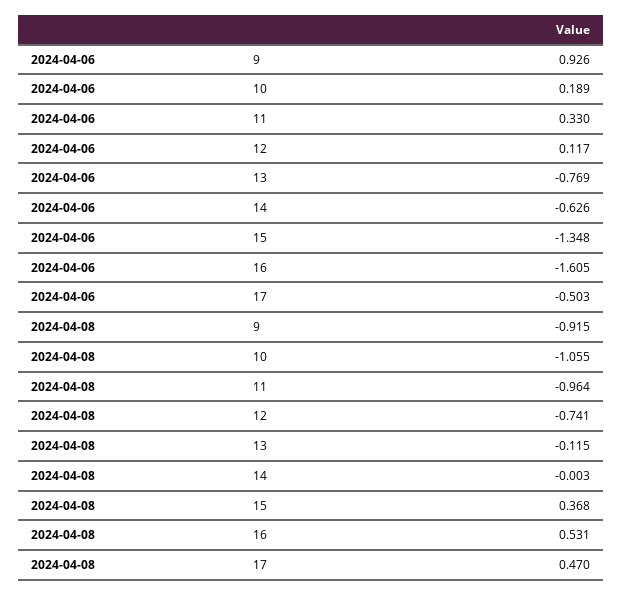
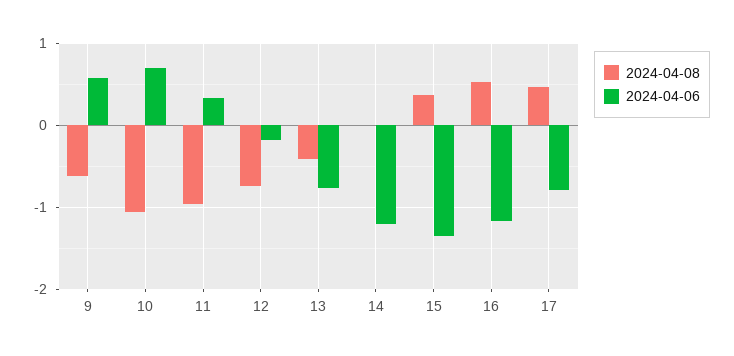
2024-04-06, 9: 0.926 -> 0.6
2024-04-06, 10: 0.189 -> 0.7
2024-04-06, 12: 0.117 -> -0.2
2024-04-06, 14: -0.626 -> -1.2
2024-04-06, 16: -1.605 -> -1.2
2024-04-06, 17: -0.503 -> -0.8
2024-04-08, 9: -0.915 -> -0.6
2024-04-08, 13: -0.115 -> -0.4

